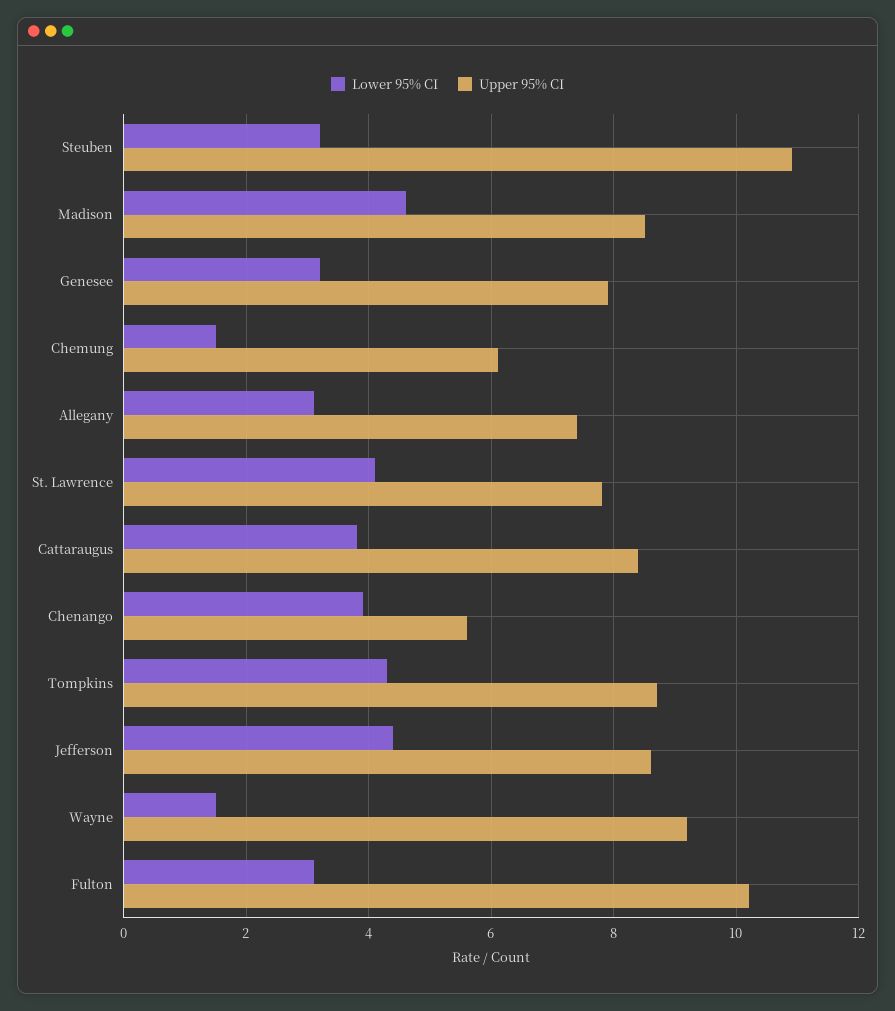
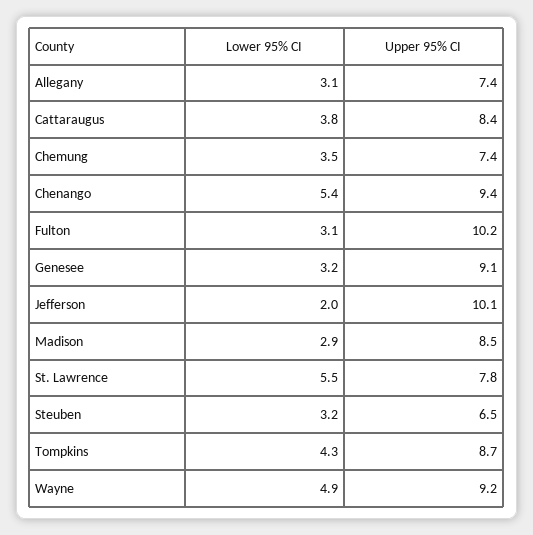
Upper 95% CI, Steuben: 11 -> 6.5
Lower 95% CI, Madison: 4.5 -> 2.9
Upper 95% CI, Genesee: 8 -> 9.1
Lower 95% CI, Chemung: 1.5 -> 3.5
Upper 95% CI, Chemung: 6 -> 7.4
Lower 95% CI, St. Lawrence: 4 -> 5.5
Lower 95% CI, Chenango: 4 -> 5.4
Upper 95% CI, Chenango: 5.5 -> 9.4
Lower 95% CI, Jefferson: 4.5 -> 2
Upper 95% CI, Jefferson: 8.5 -> 10.1
Lower 95% CI, Wayne: 1.5 -> 4.9

